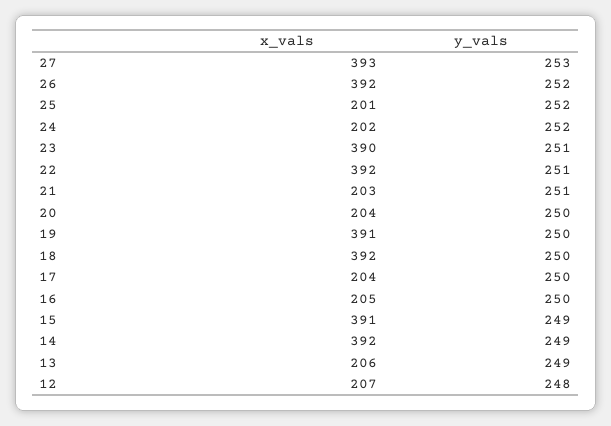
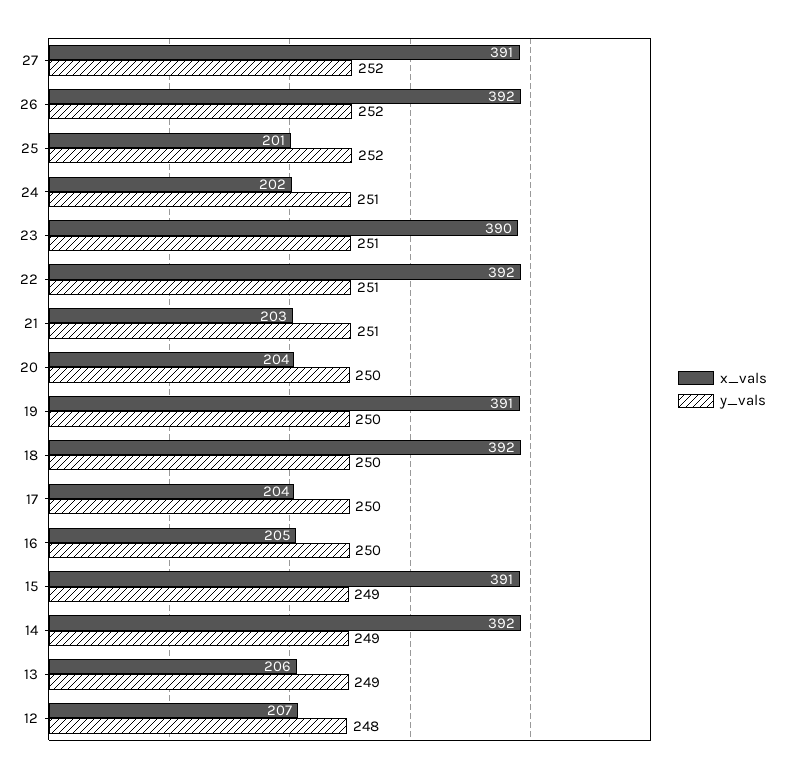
x_vals, 27: 393 -> 391
y_vals, 27: 253 -> 252
y_vals, 24: 252 -> 251

